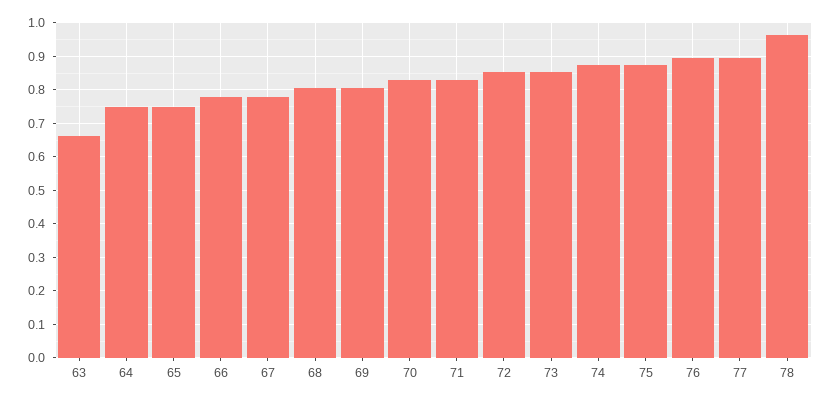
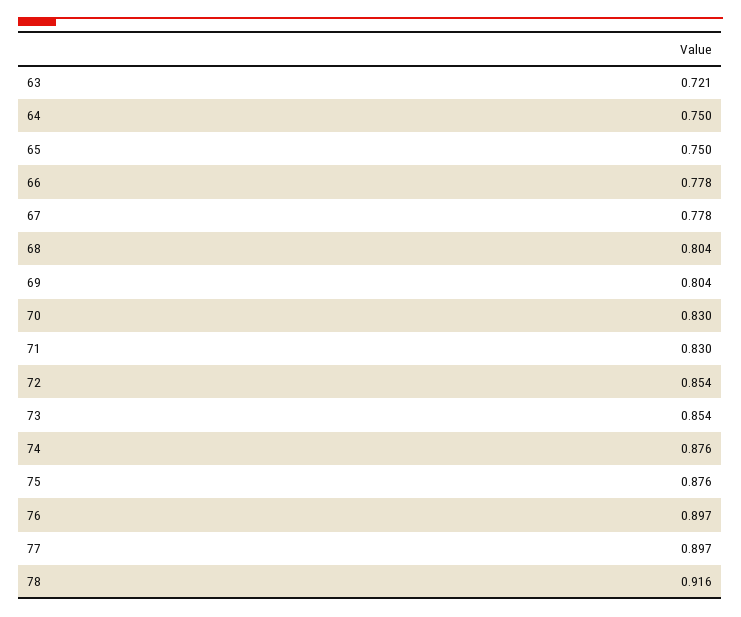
63: 0.66 -> 0.721
78: 0.96 -> 0.916

